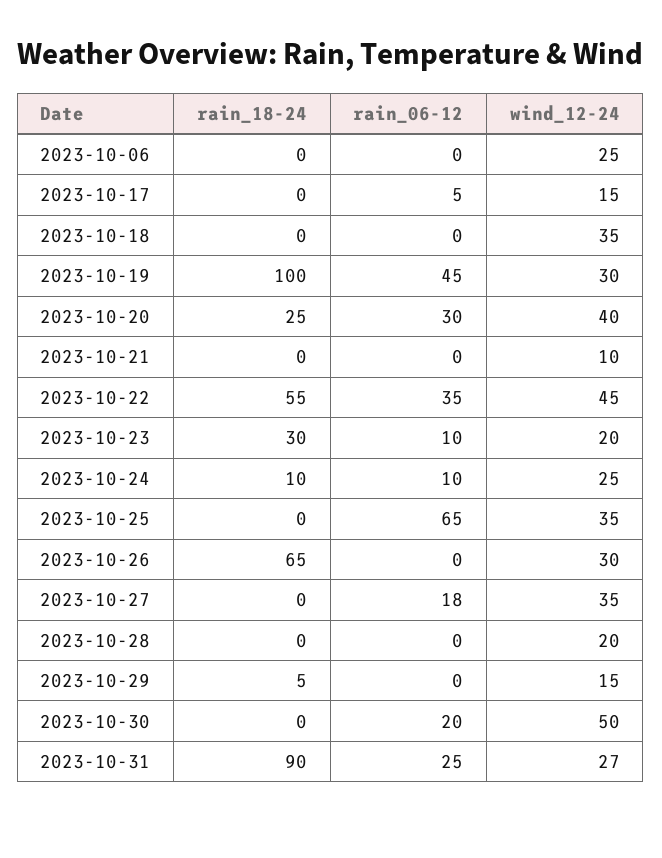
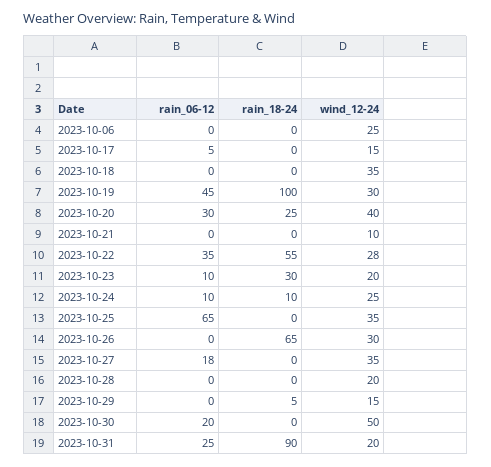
wind_12-24, 2023-10-22: 45 -> 28
wind_12-24, 2023-10-31: 27 -> 20

